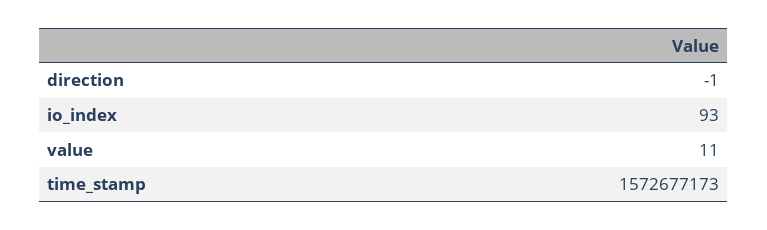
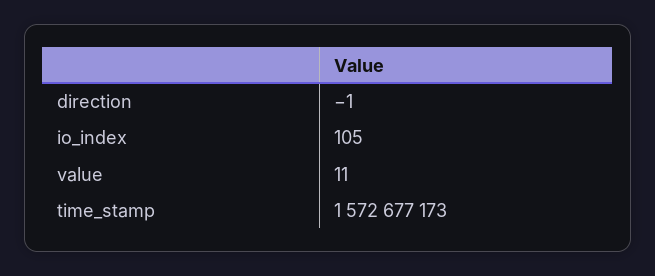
io_index: 93 -> 105

